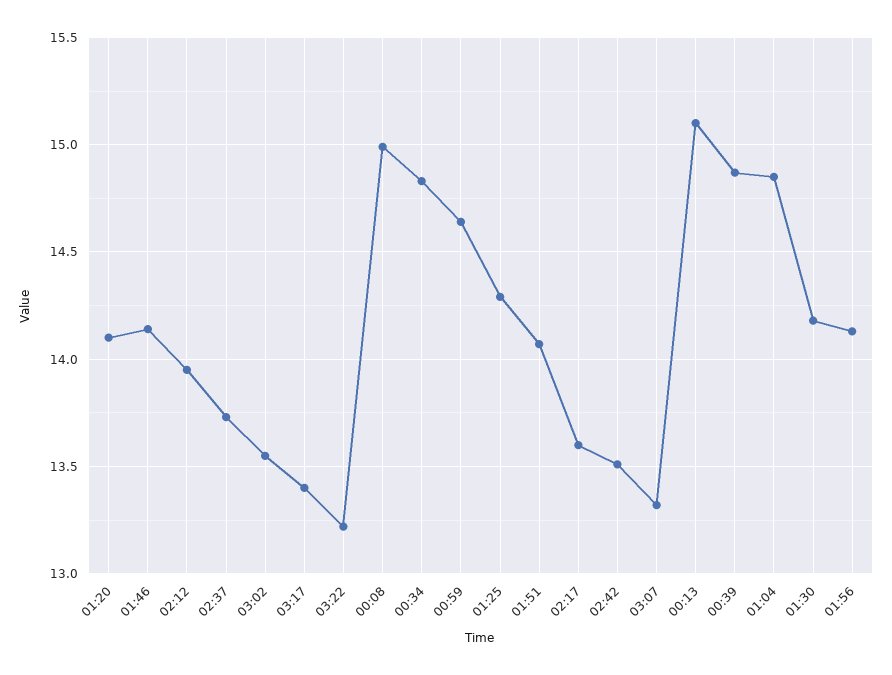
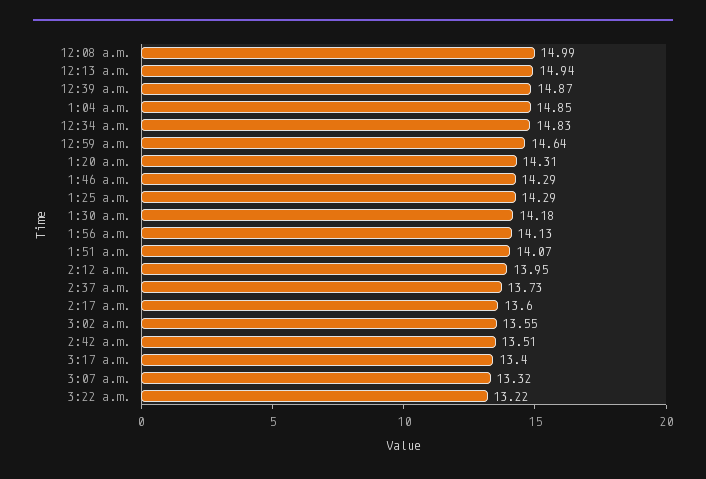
01:20: 14.1 -> 14.31
01:46: 14.15 -> 14.29
00:13: 15.1 -> 14.94

